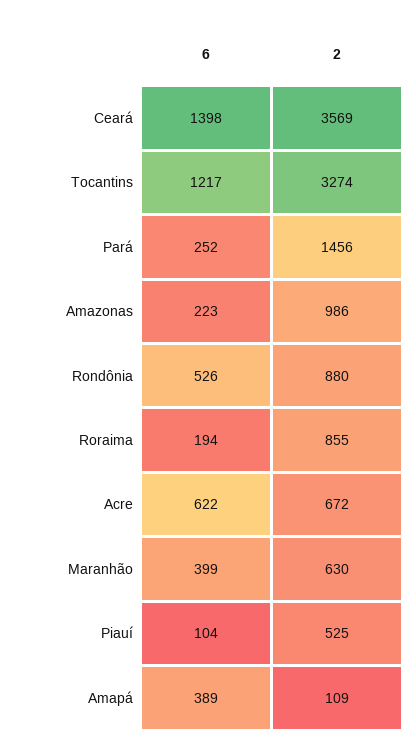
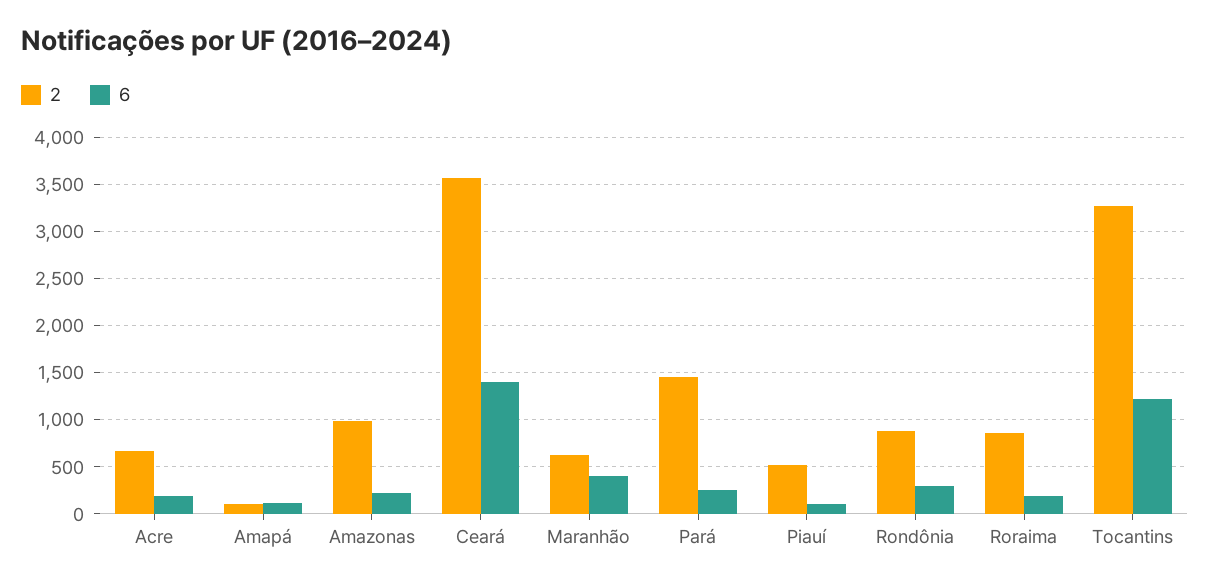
6, Rondônia: 526 -> 300
6, Acre: 622 -> 200
6, Amapá: 389 -> 100

